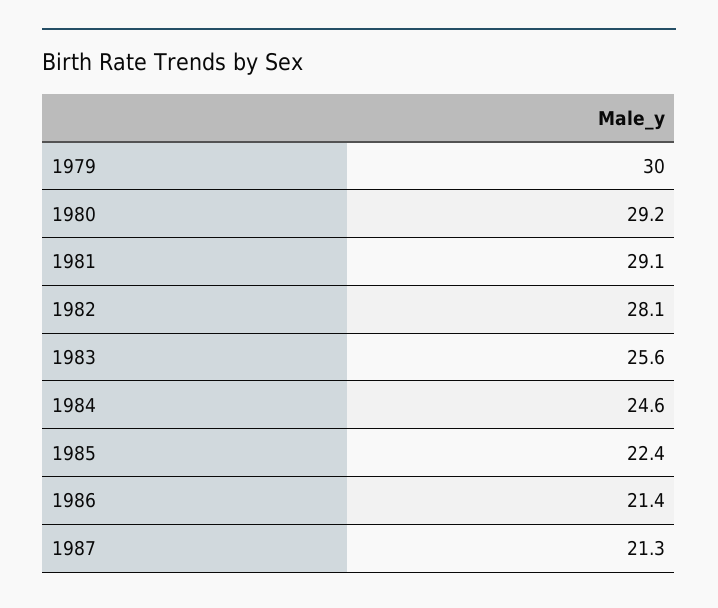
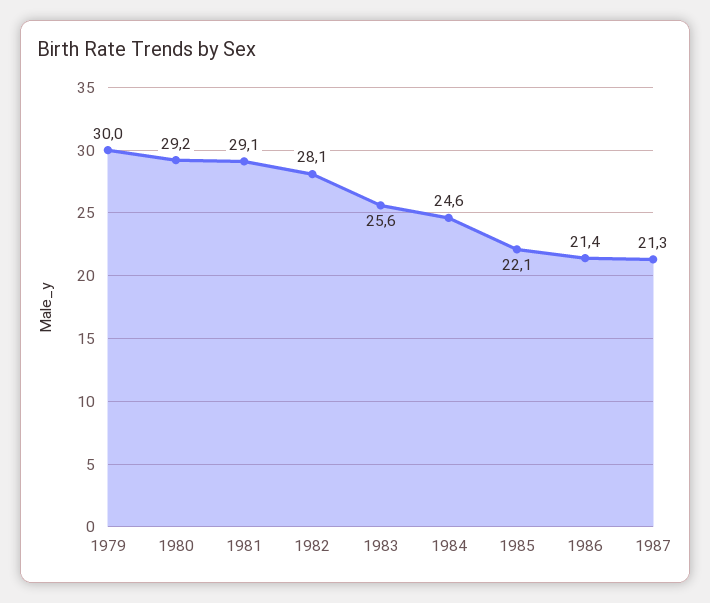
1985: 22.4 -> 22.1

